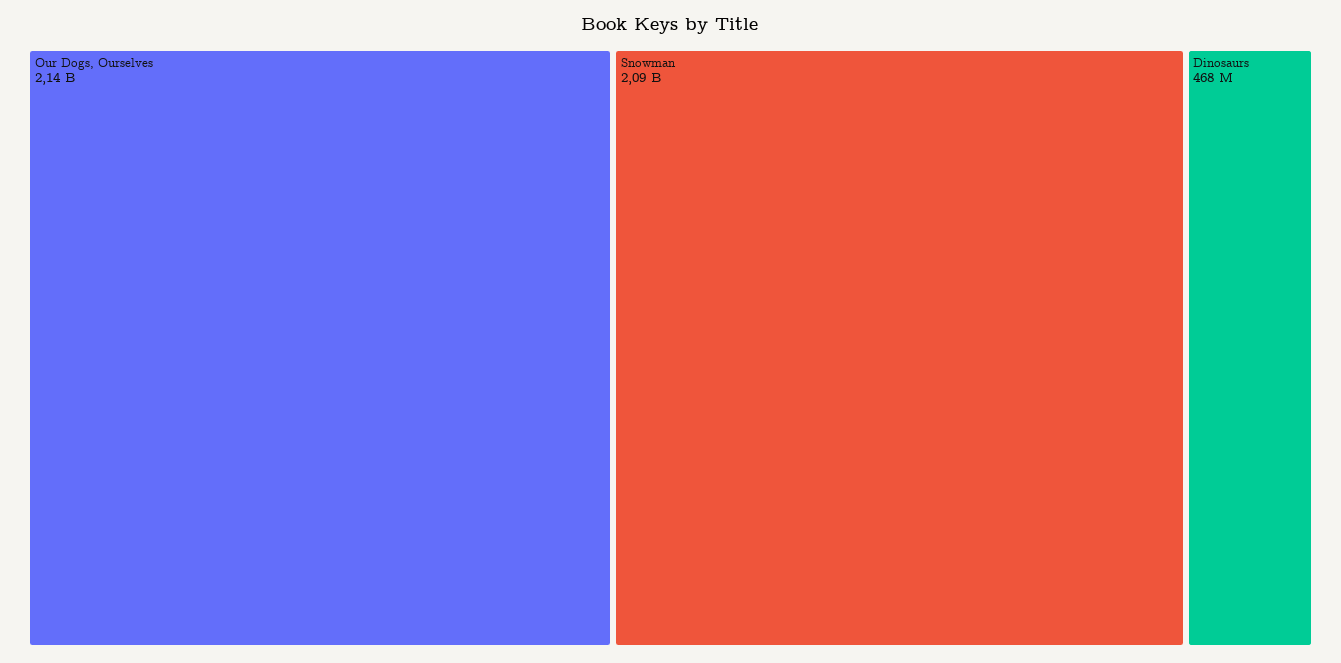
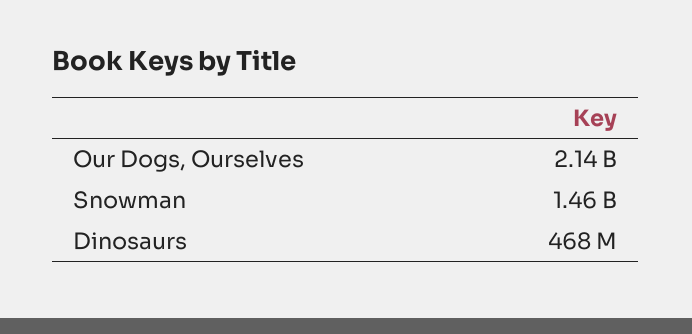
Snowman: 2090000000 -> 1460000000

